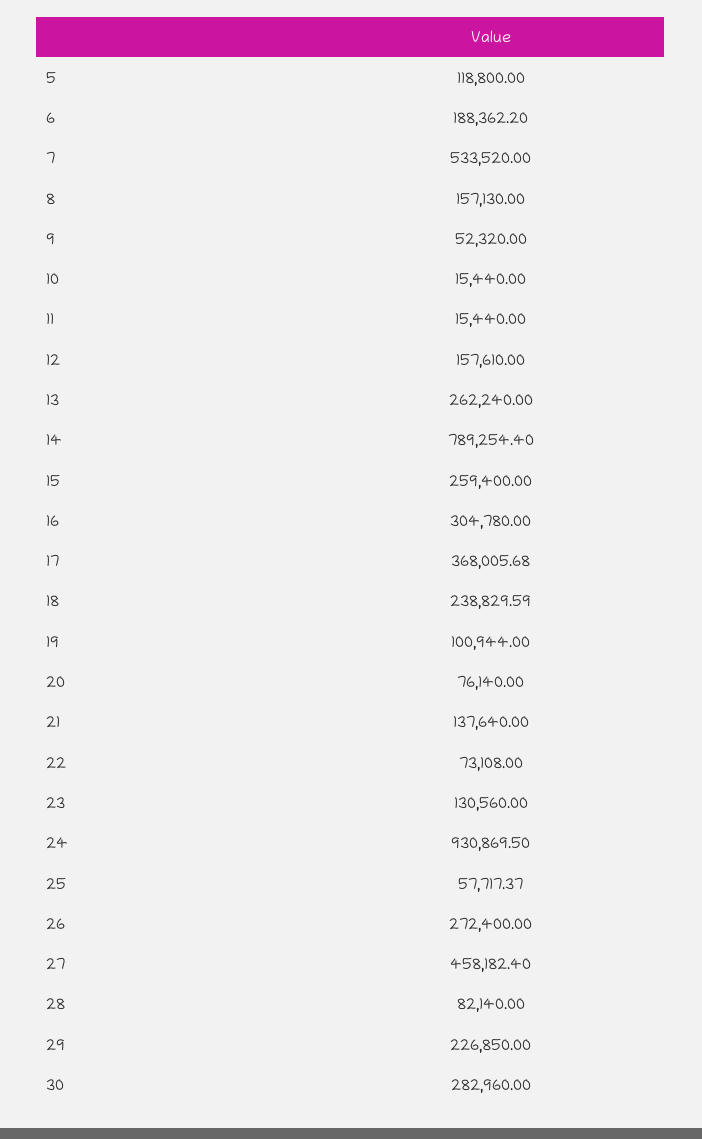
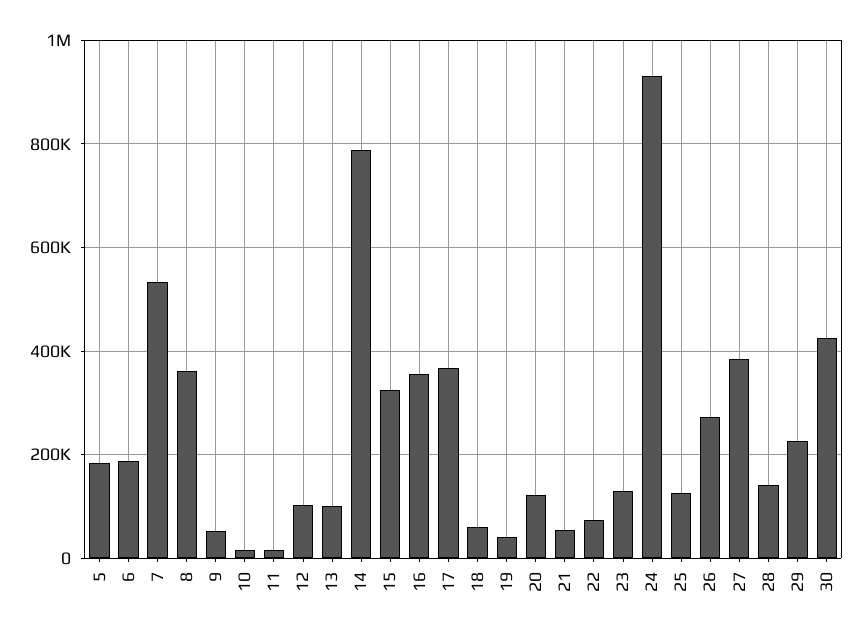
5: 118800 -> 180000
8: 157130 -> 360000
12: 157610 -> 100000
13: 262240 -> 100000
15: 259400 -> 320000
16: 304780 -> 360000
18: 238829.59 -> 60000
19: 100944 -> 40000
20: 76140 -> 120000
21: 137640 -> 60000
25: 57717.37 -> 120000
27: 458182.4 -> 380000
28: 82140 -> 140000
30: 282960 -> 420000

